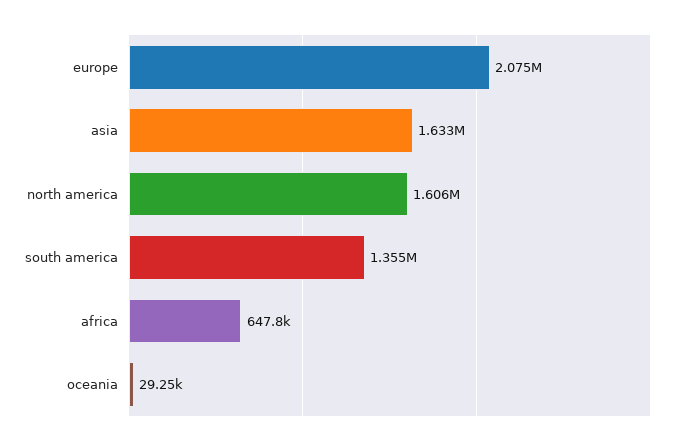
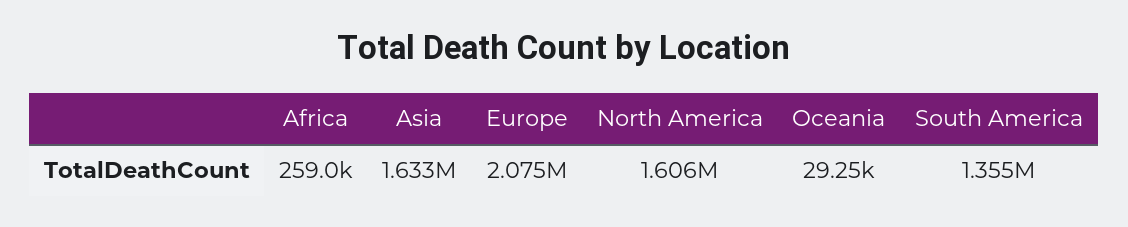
africa: 647800 -> 259000

